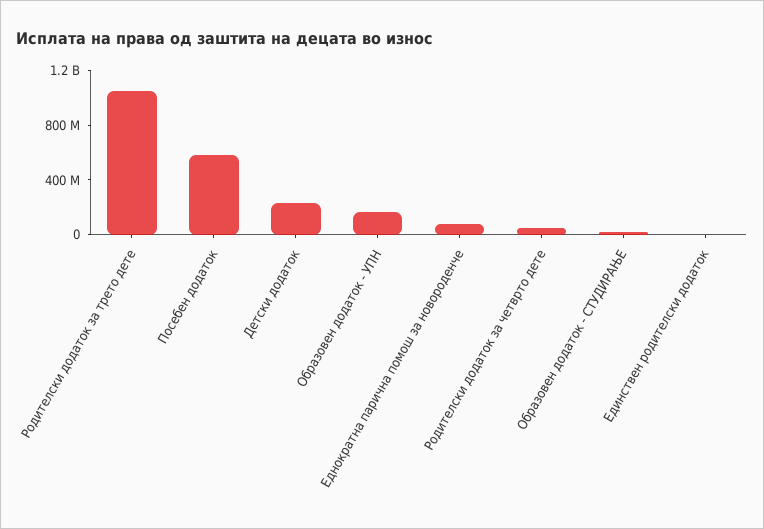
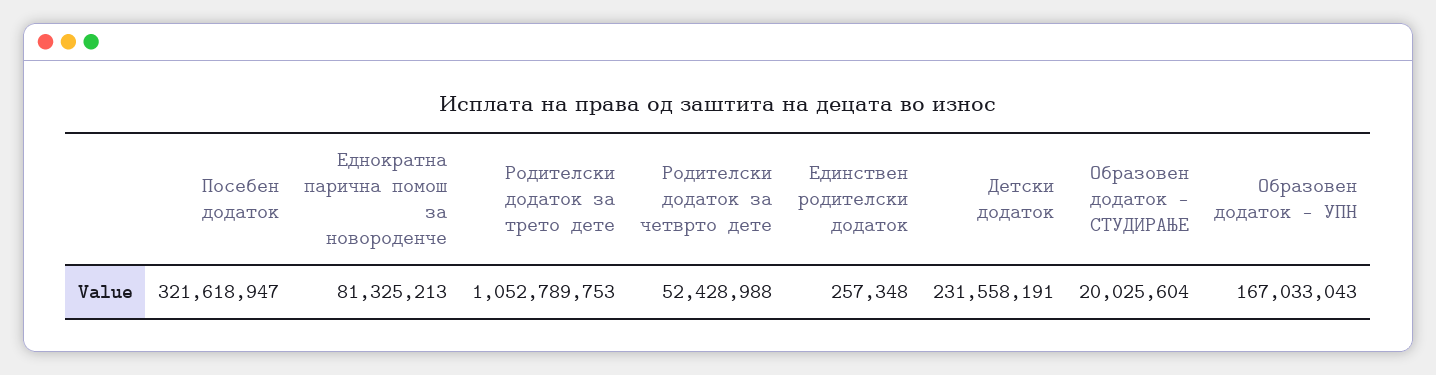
Посебен додаток: 600000000 -> 321618947

